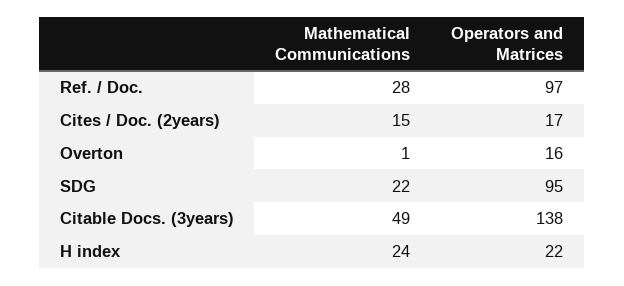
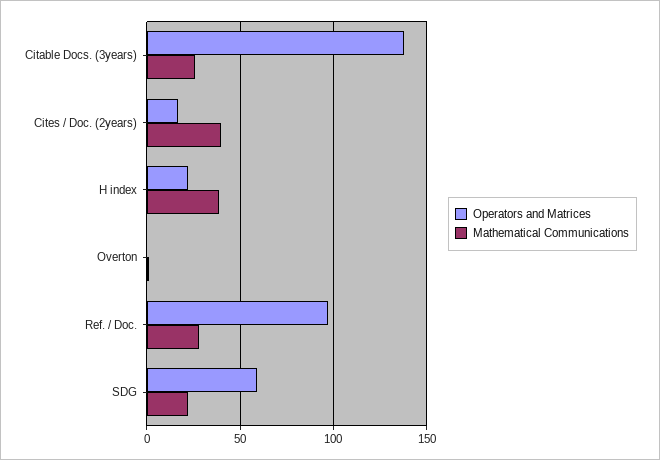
Mathematical Communications, Cites / Doc. (2years): 15 -> 40
Operators and Matrices, Overton: 16 -> 0
Operators and Matrices, SDG: 95 -> 60
Mathematical Communications, Citable Docs. (3years): 49 -> 25
Mathematical Communications, H index: 24 -> 40

